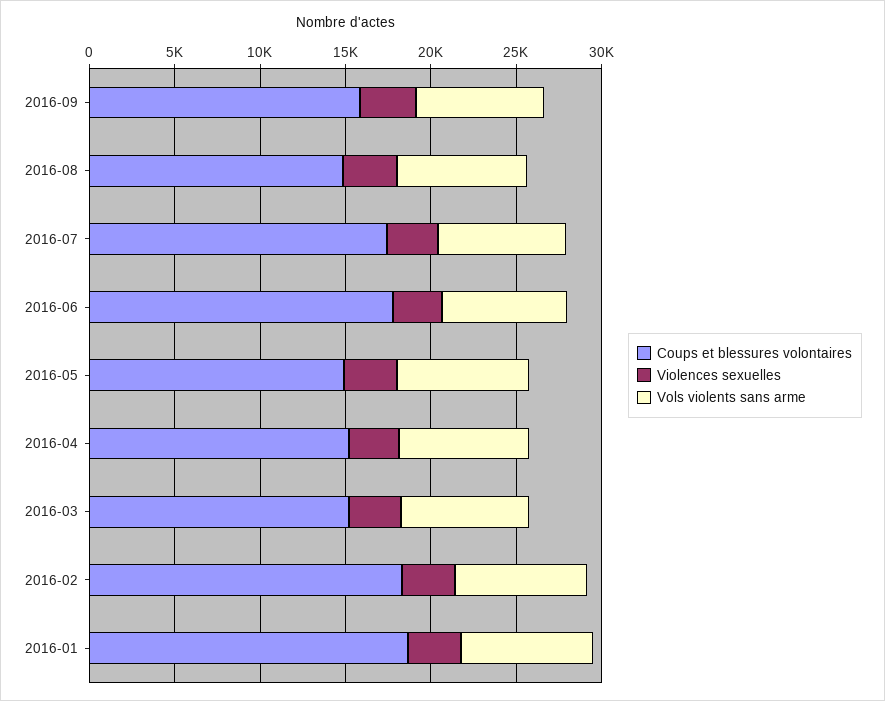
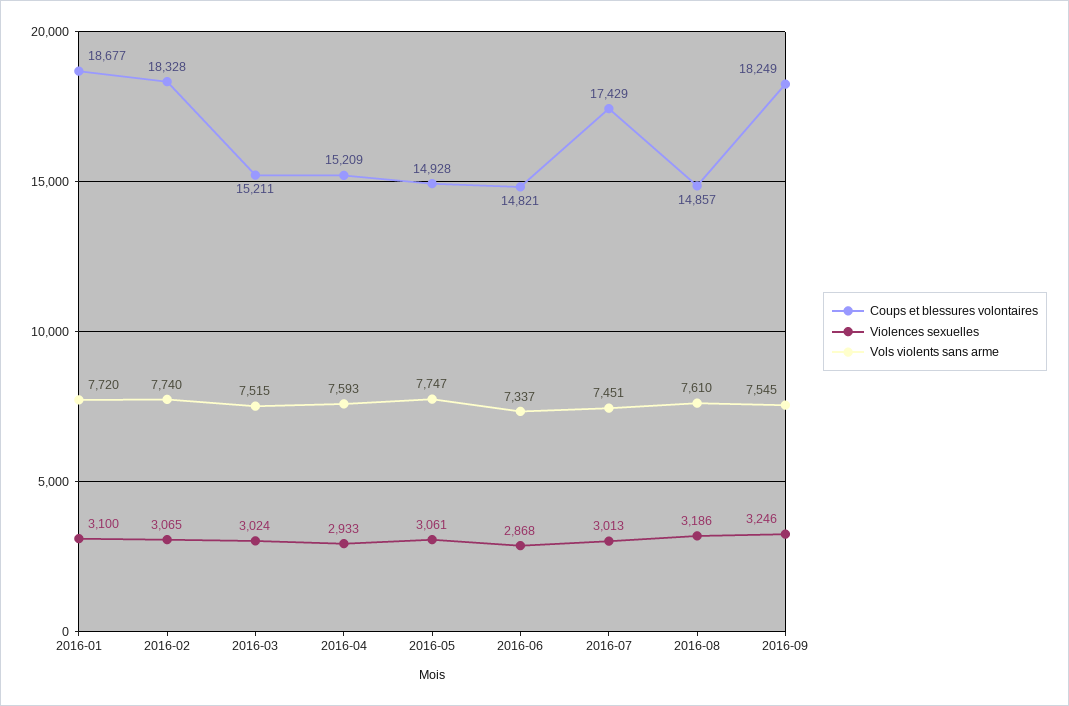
Coups et blessures volontaires, 2016-09: 16000 -> 18249
Coups et blessures volontaires, 2016-06: 18000 -> 14821

